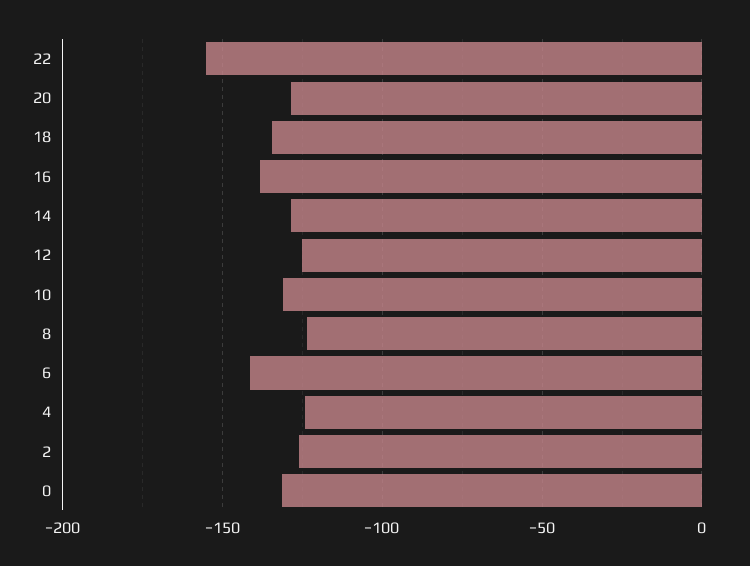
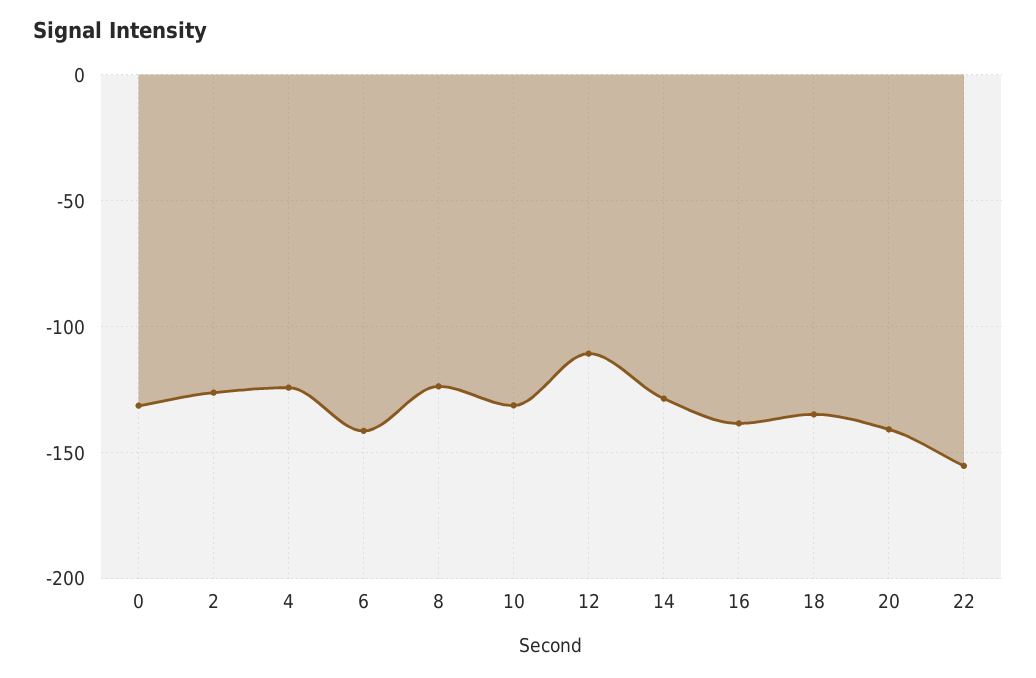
20: -130 -> -140
12: -125 -> -110

